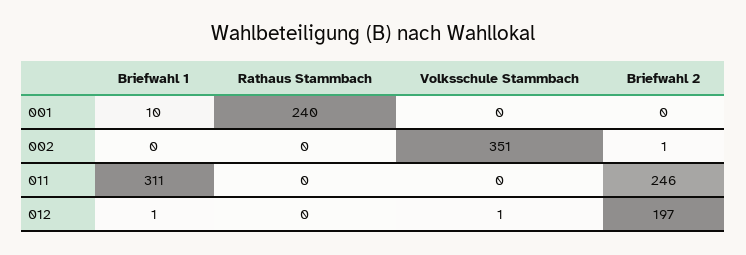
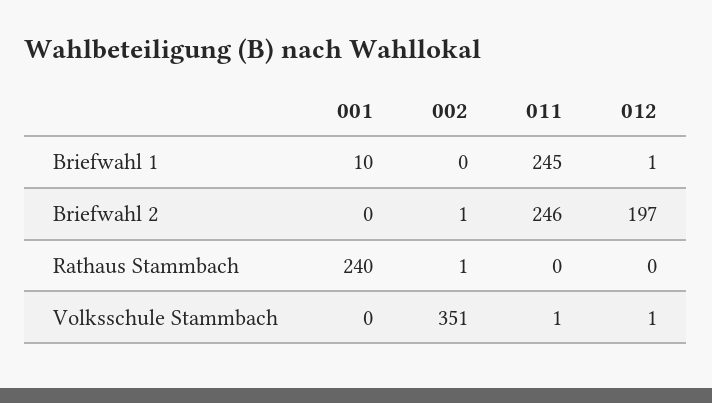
Rathaus Stammbach, 002: 0 -> 1
Briefwahl 1, 011: 311 -> 245
Volksschule Stammbach, 011: 0 -> 1

